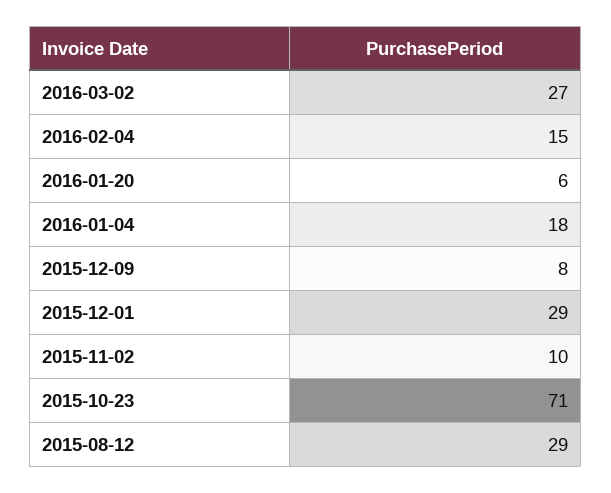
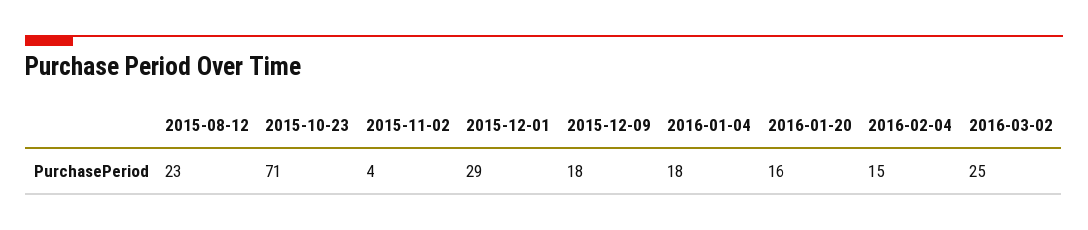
2016-03-02: 27 -> 25
2016-01-20: 6 -> 16
2015-12-09: 8 -> 18
2015-11-02: 10 -> 4
2015-08-12: 29 -> 23

